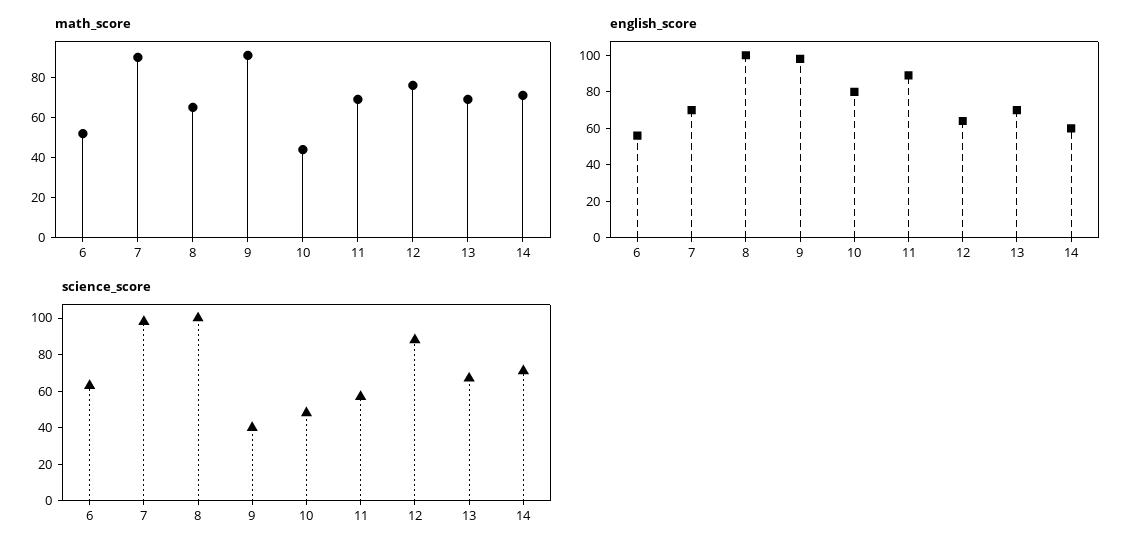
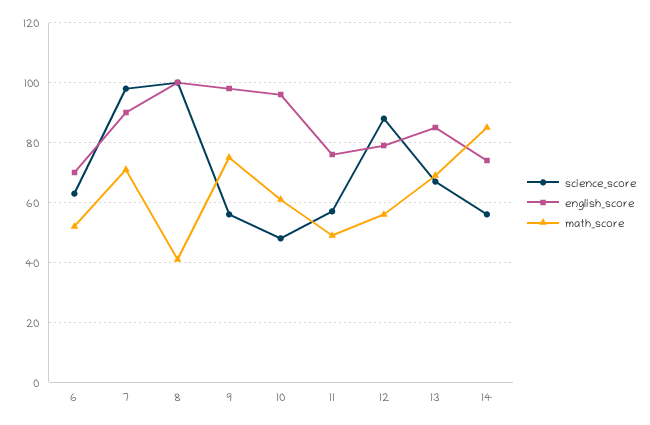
math_score, 7: 90 -> 70
math_score, 8: 65 -> 40
math_score, 9: 90 -> 75
math_score, 10: 45 -> 60
math_score, 11: 70 -> 50
math_score, 12: 75 -> 55
math_score, 14: 70 -> 85
english_score, 6: 55 -> 70
english_score, 7: 70 -> 90
english_score, 10: 80 -> 95
english_score, 11: 90 -> 75
english_score, 12: 65 -> 80
english_score, 13: 70 -> 85
english_score, 14: 60 -> 75
science_score, 9: 40 -> 55
science_score, 14: 70 -> 55

